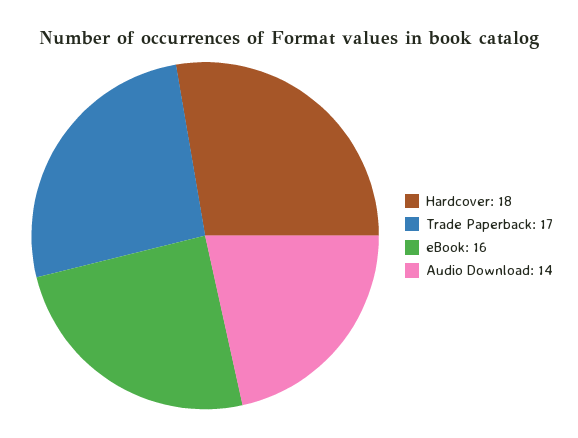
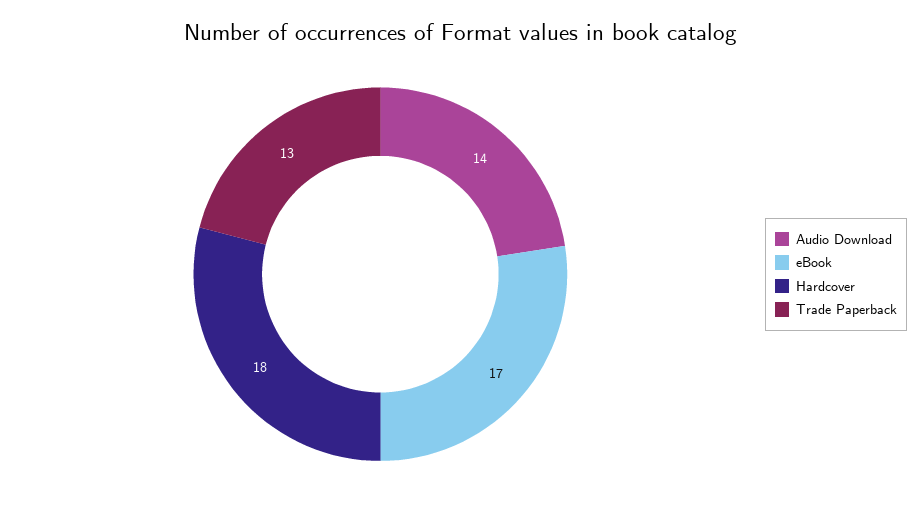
Trade Paperback: 17 -> 13
eBook: 16 -> 17

